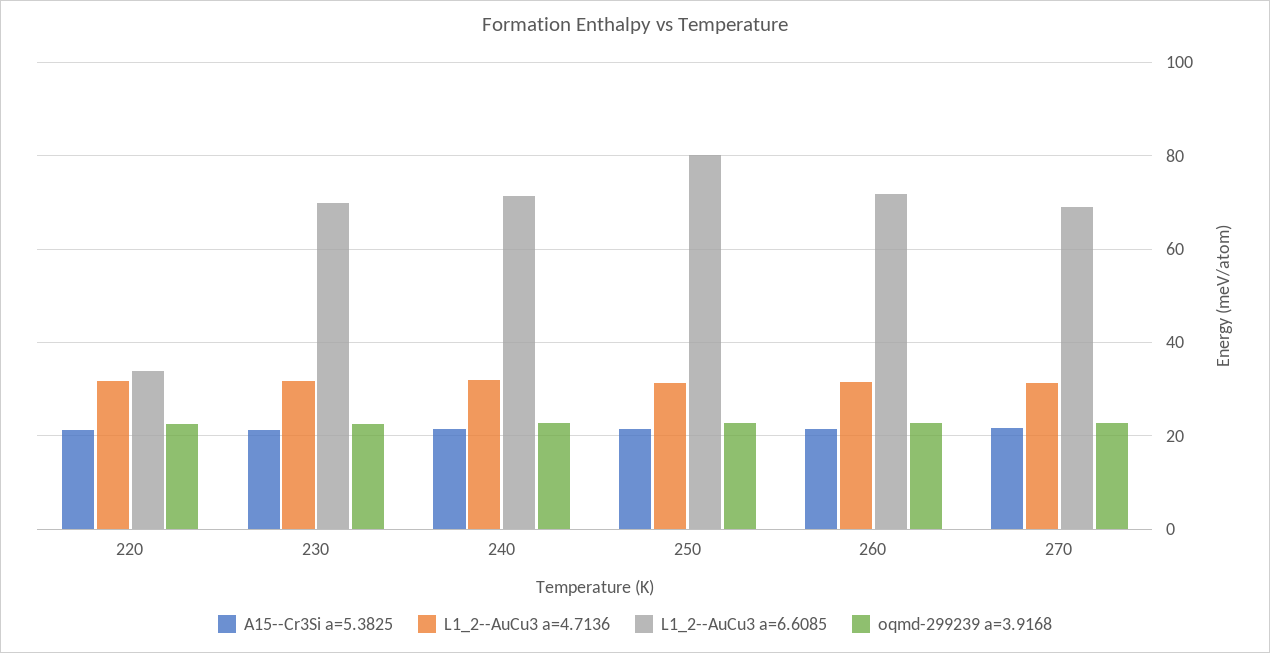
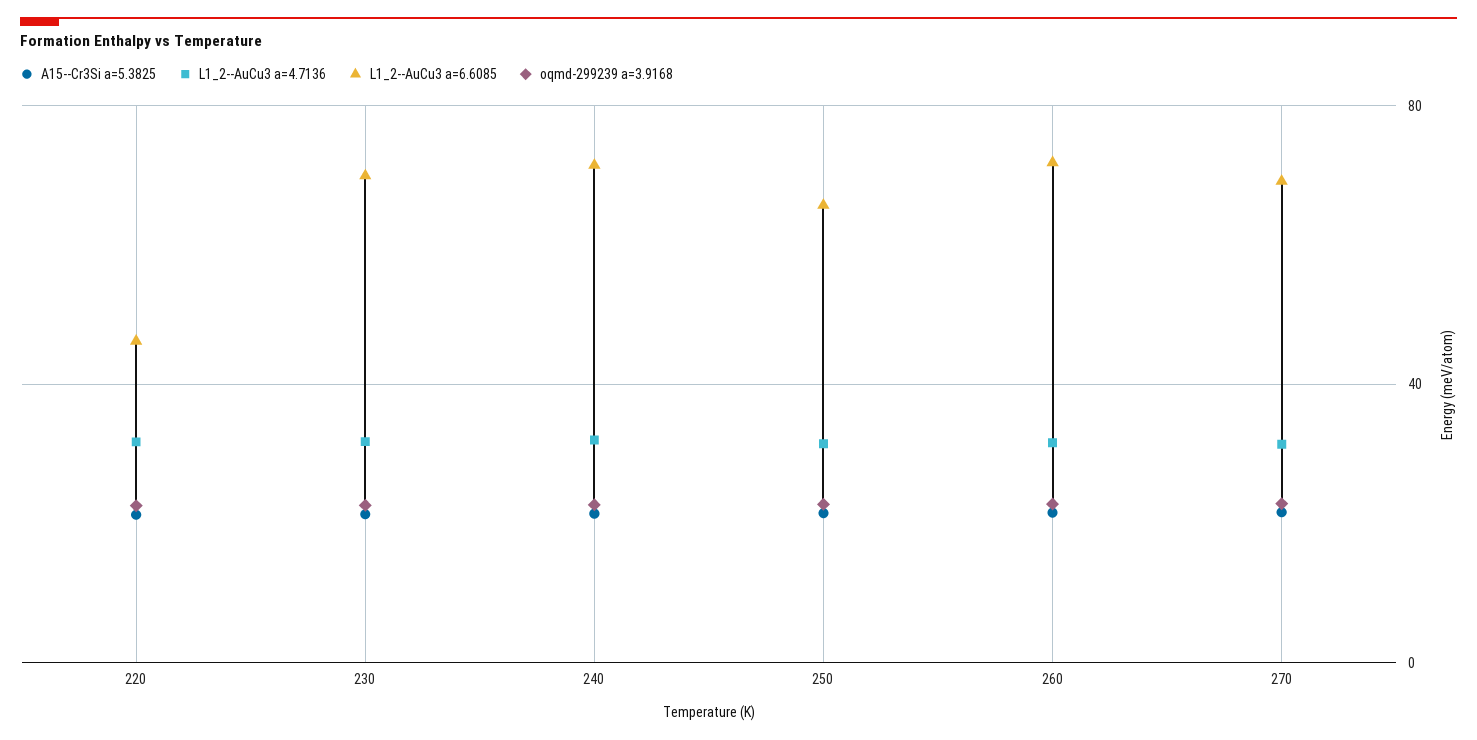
L1_2--AuCu3 a=6.6085, 220: 34 -> 45
L1_2--AuCu3 a=6.6085, 250: 80 -> 65

